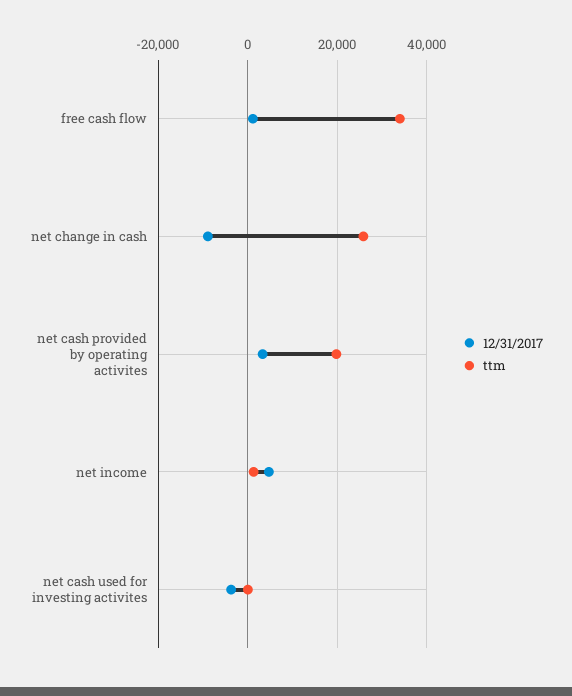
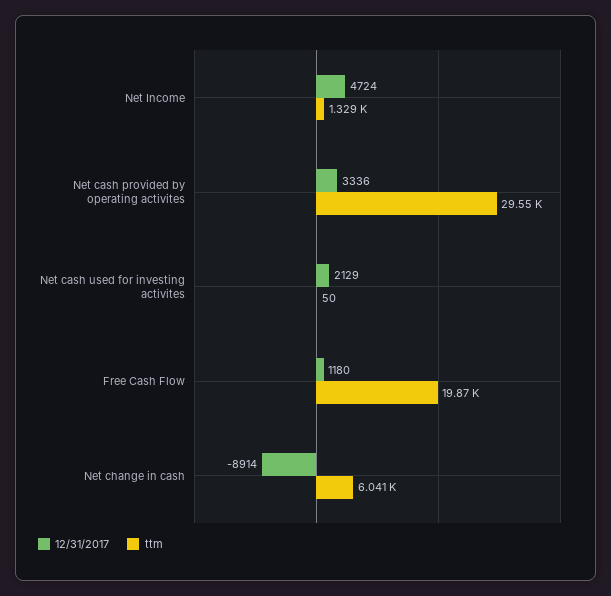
ttm, free cash flow: 34000 -> 19870
ttm, net change in cash: 26000 -> 6041
ttm, net cash provided by operating activites: 20000 -> 29550
12/31/2017, net cash used for investing activites: -4000 -> 2129

